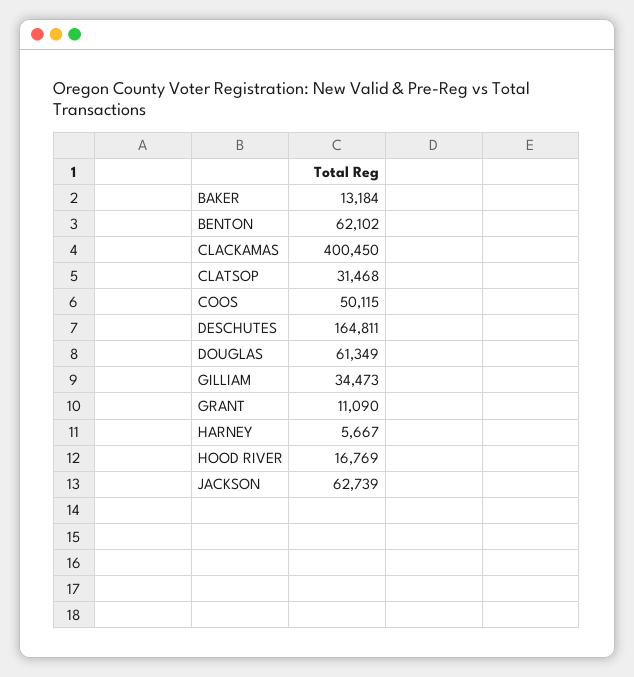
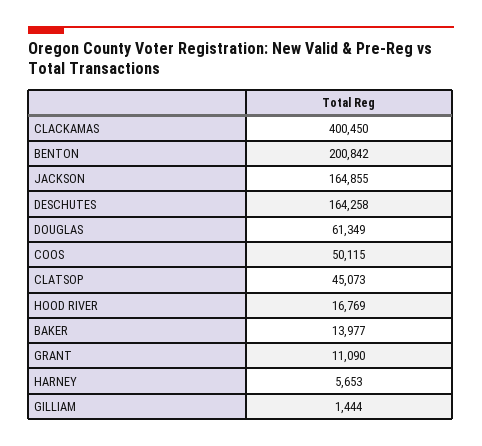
BAKER: 13184 -> 13977
BENTON: 62102 -> 200842
CLATSOP: 31468 -> 45073
DESCHUTES: 164811 -> 164258
GILLIAM: 34473 -> 1444
HARNEY: 5667 -> 5653
JACKSON: 62739 -> 164855

